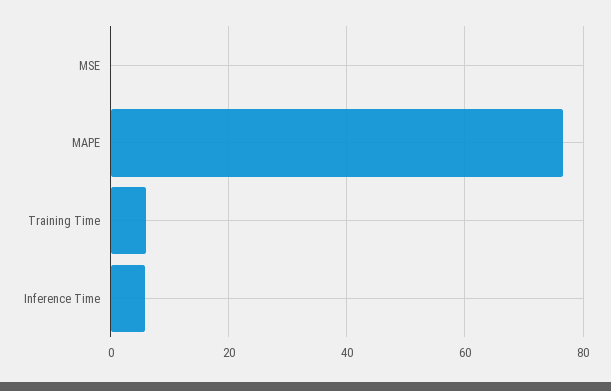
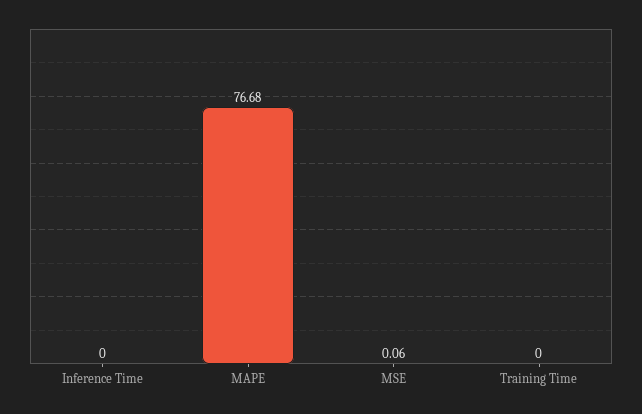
Training Time: 6 -> 0
Inference Time: 6 -> 0

